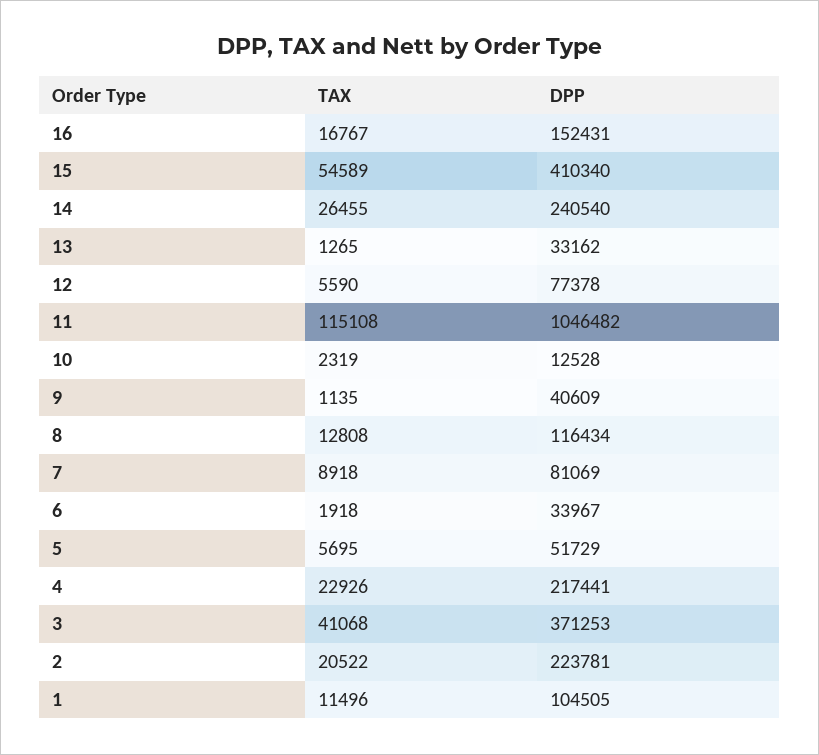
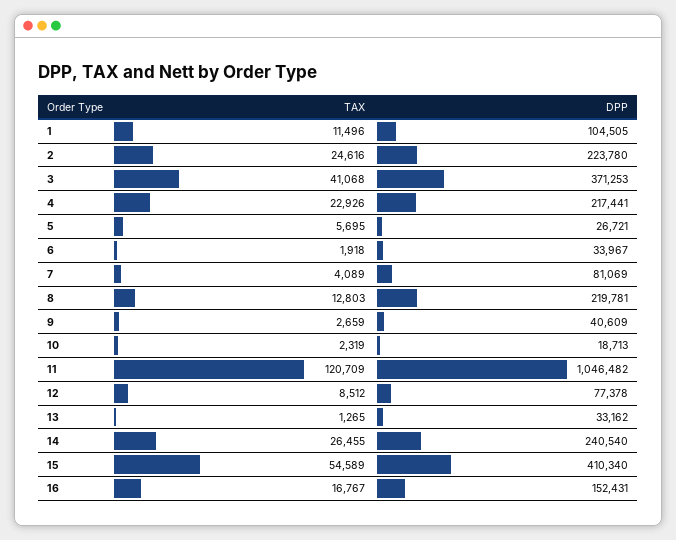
TAX, 12: 5590 -> 8512
TAX, 11: 115108 -> 120709
DPP, 10: 12528 -> 18713
TAX, 9: 1135 -> 2659
TAX, 8: 12808 -> 12803
DPP, 8: 116434 -> 219781
TAX, 7: 8918 -> 4089
DPP, 5: 51729 -> 26721
TAX, 2: 20522 -> 24616
DPP, 2: 223781 -> 223780

